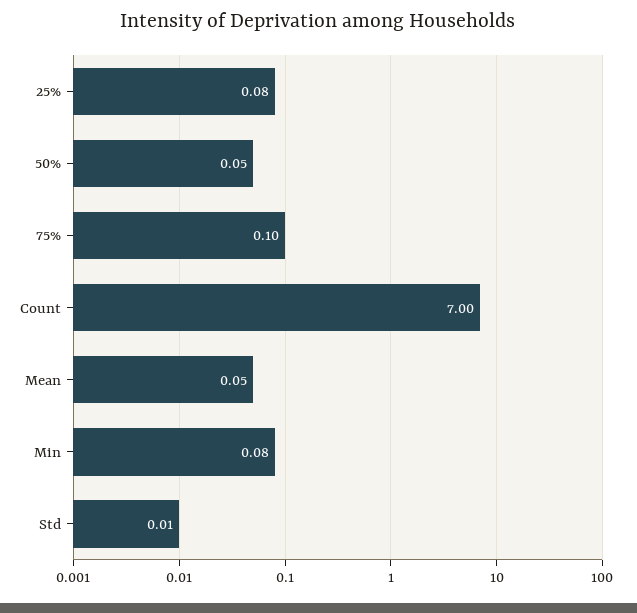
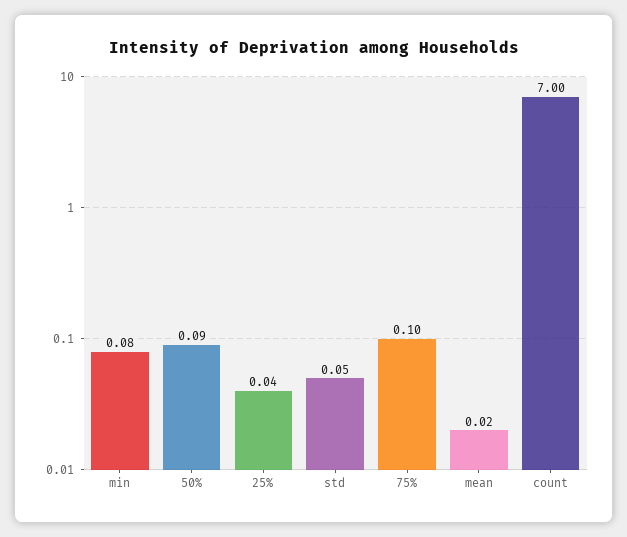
25%: 0.08 -> 0.04
50%: 0.05 -> 0.09
Mean: 0.05 -> 0.02
Std: 0.01 -> 0.05

